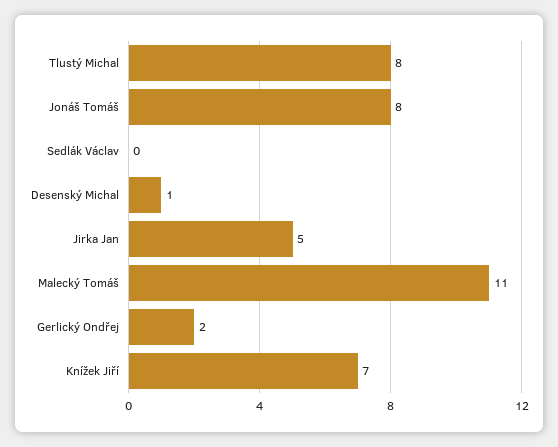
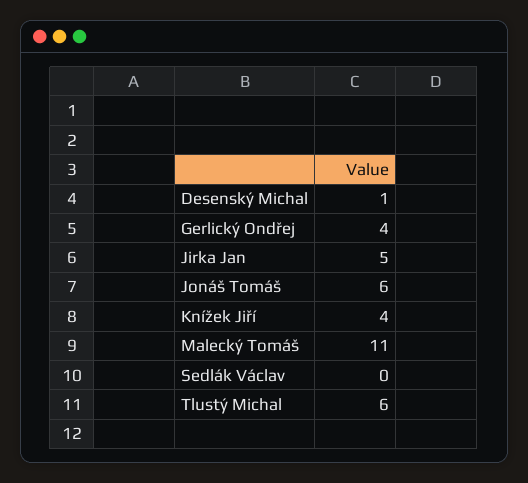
Tlustý Michal: 8 -> 6
Jonáš Tomáš: 8 -> 6
Gerlický Ondřej: 2 -> 4
Knížek Jiří: 7 -> 4

